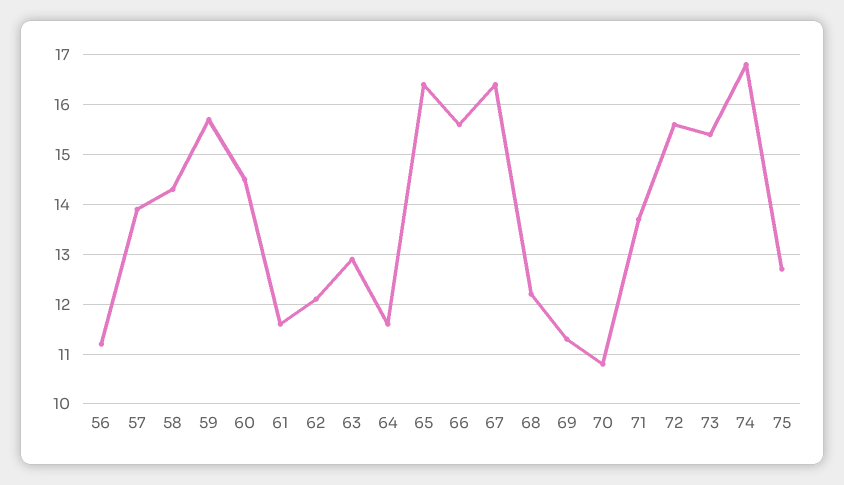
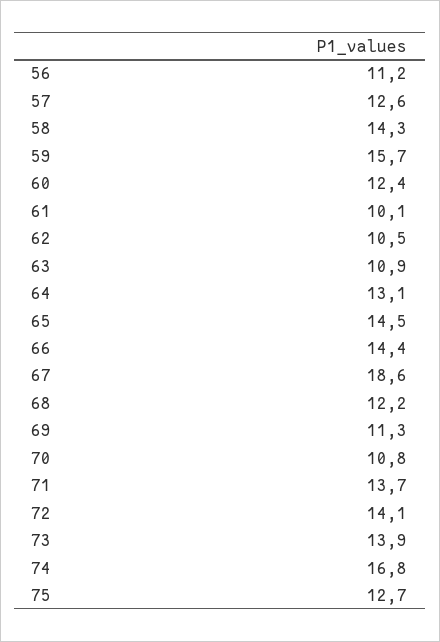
57: 14 -> 12.6
60: 14.5 -> 12.4
61: 11.5 -> 10.1
62: 12 -> 10.5
63: 13 -> 10.9
64: 11.5 -> 13.1
65: 16.5 -> 14.5
66: 15.5 -> 14.4
67: 16.5 -> 18.6
72: 15.5 -> 14.1
73: 15.5 -> 13.9

